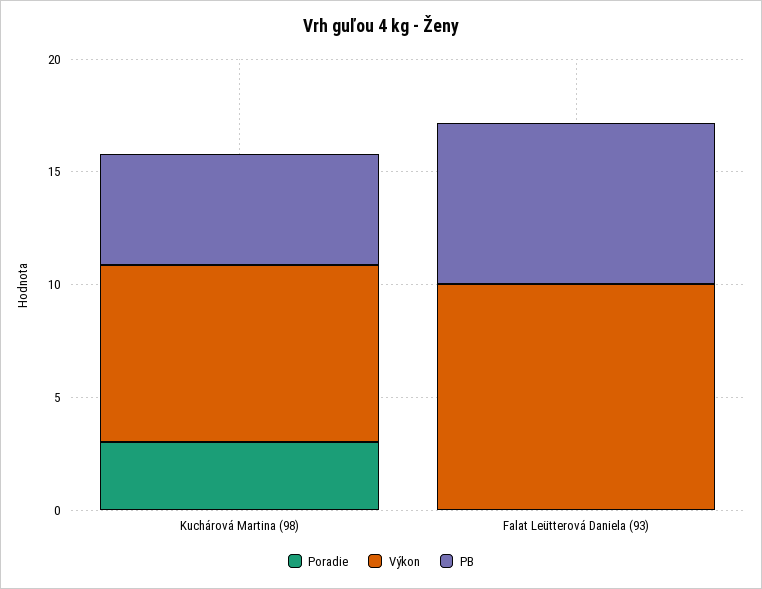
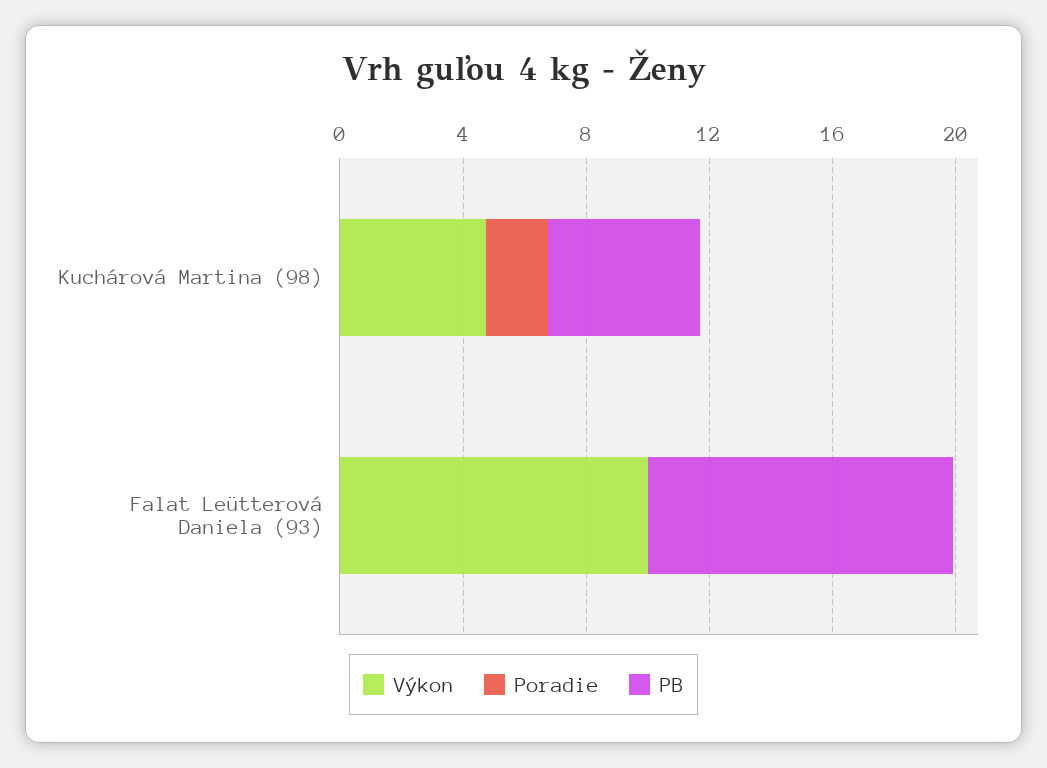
Poradie, Kuchárová Martina (98): 3 -> 2
Výkon, Kuchárová Martina (98): 8 -> 5
PB, Falat Leütterová Daniela (93): 7 -> 10

